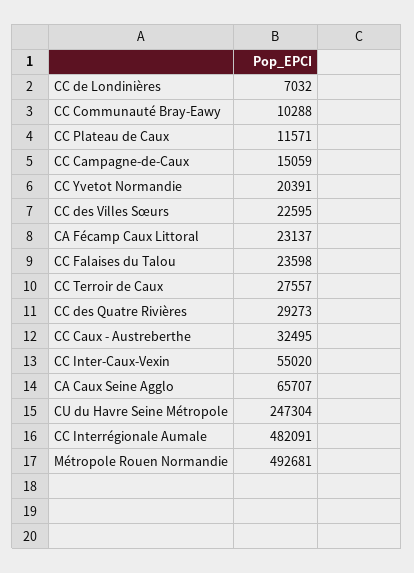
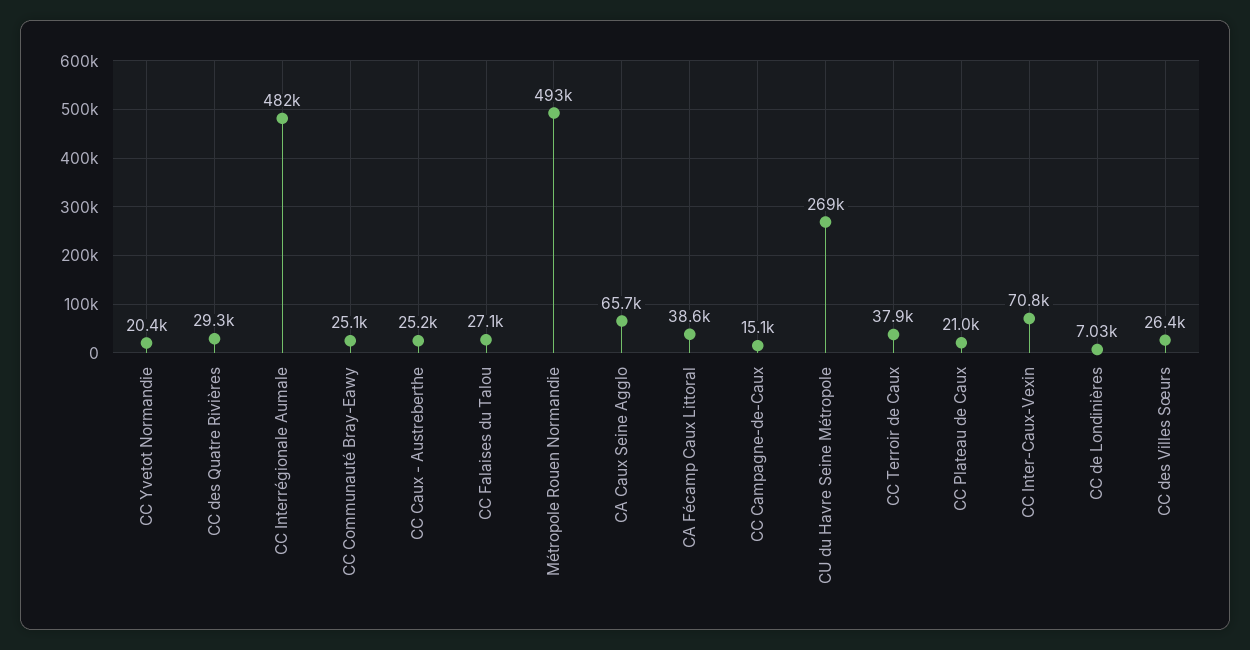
CC Communauté Bray-Eawy: 10288 -> 25100
CC Plateau de Caux: 11571 -> 21000
CC des Villes Sœurs: 22595 -> 26400
CA Fécamp Caux Littoral: 23137 -> 38600
CC Falaises du Talou: 23598 -> 27100
CC Terroir de Caux: 27557 -> 37900
CC Caux - Austreberthe: 32495 -> 25200
CC Inter-Caux-Vexin: 55020 -> 70800
CU du Havre Seine Métropole: 247304 -> 269000

